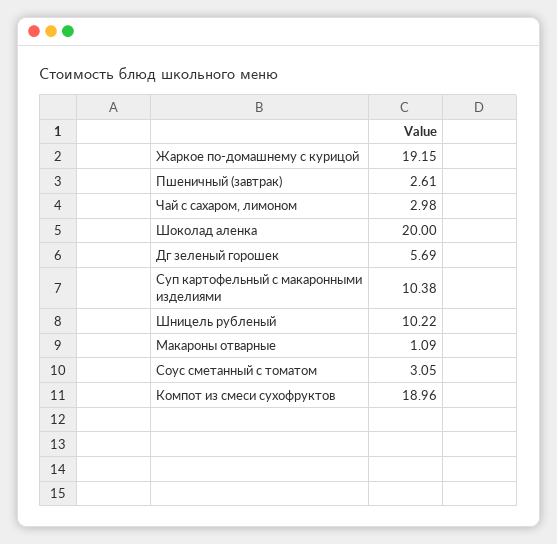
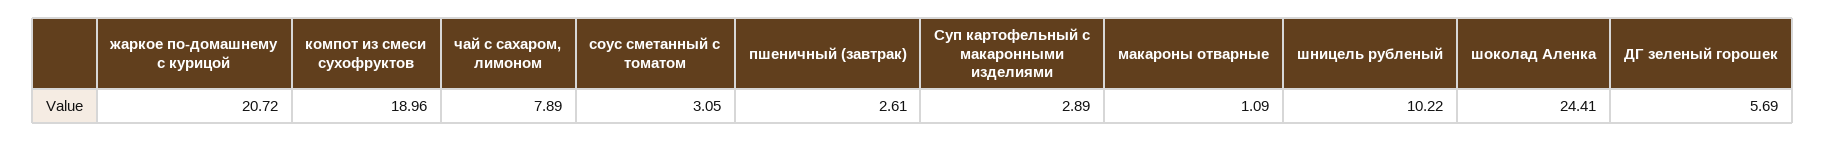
Жаркое по-домашнему с курицой: 19.15 -> 20.72
Чай с сахаром, лимоном: 2.98 -> 7.89
Шоколад аленка: 20 -> 24.41
Суп картофельный с макаронными изделиями: 10.38 -> 2.89

